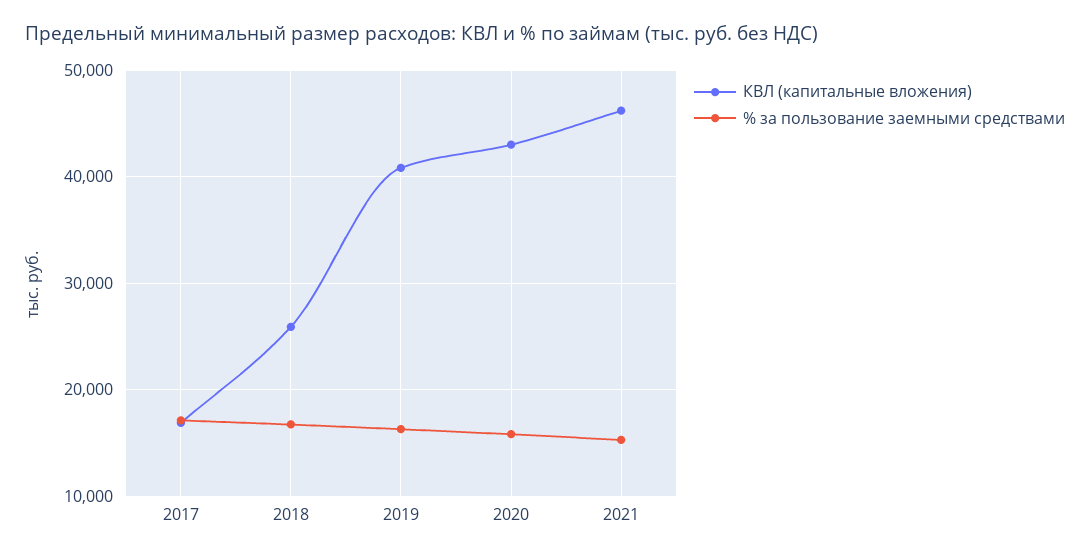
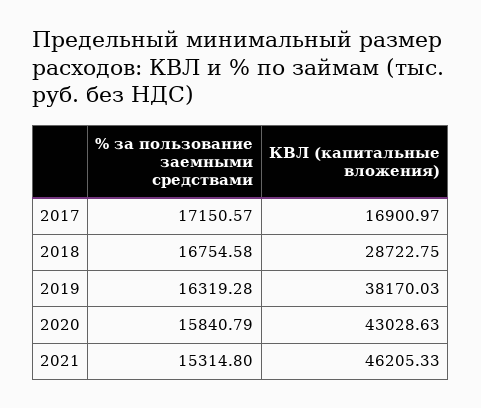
КВЛ (капитальные вложения), 2018: 26000 -> 28722.75
КВЛ (капитальные вложения), 2019: 41000 -> 38170.03

